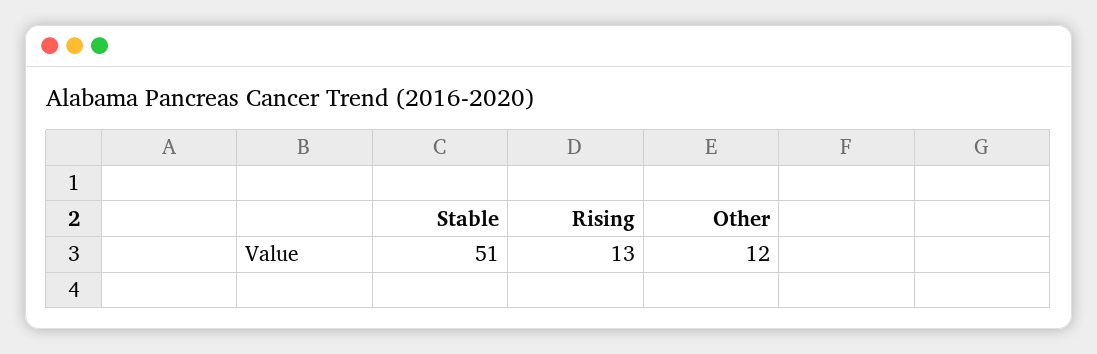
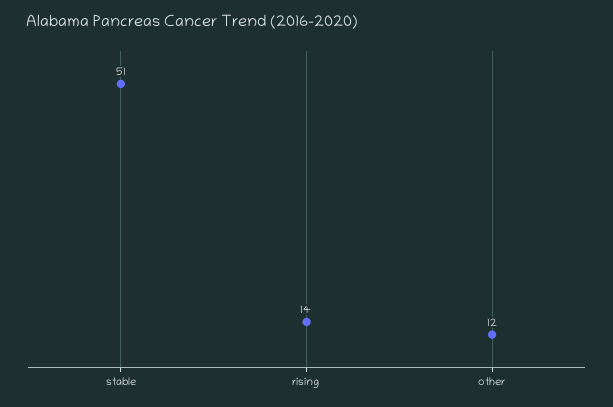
Rising: 13 -> 14

